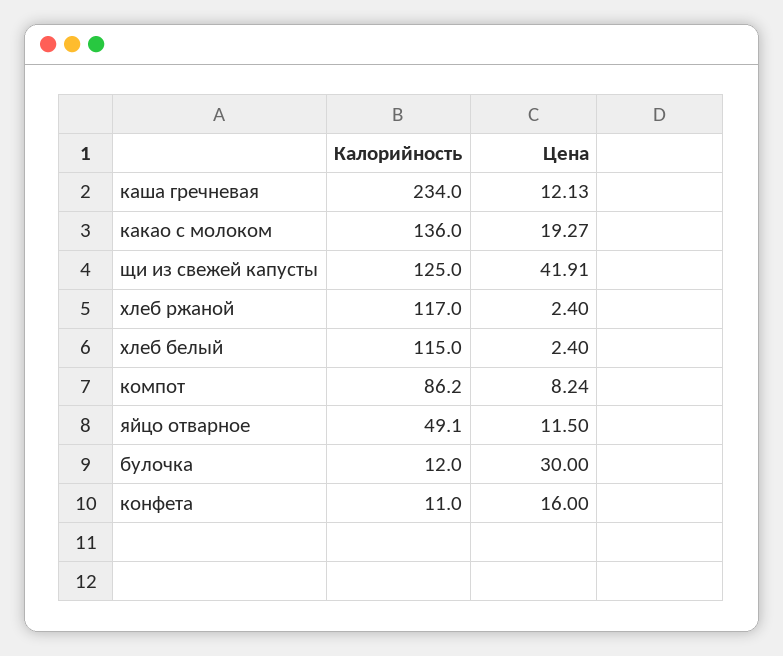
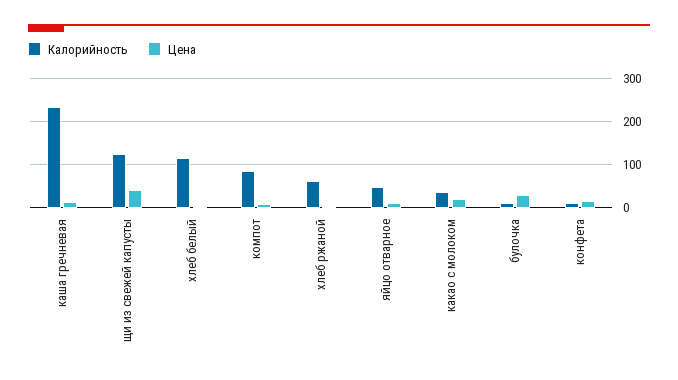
Калорийность, какао с молоком: 136 -> 40
Калорийность, хлеб ржаной: 117 -> 60

